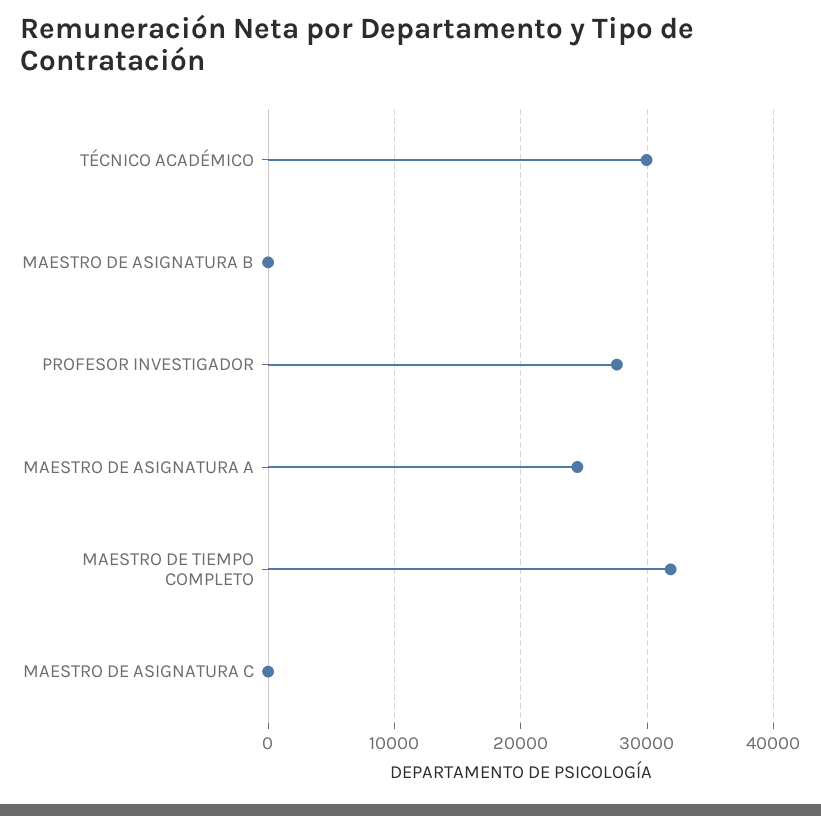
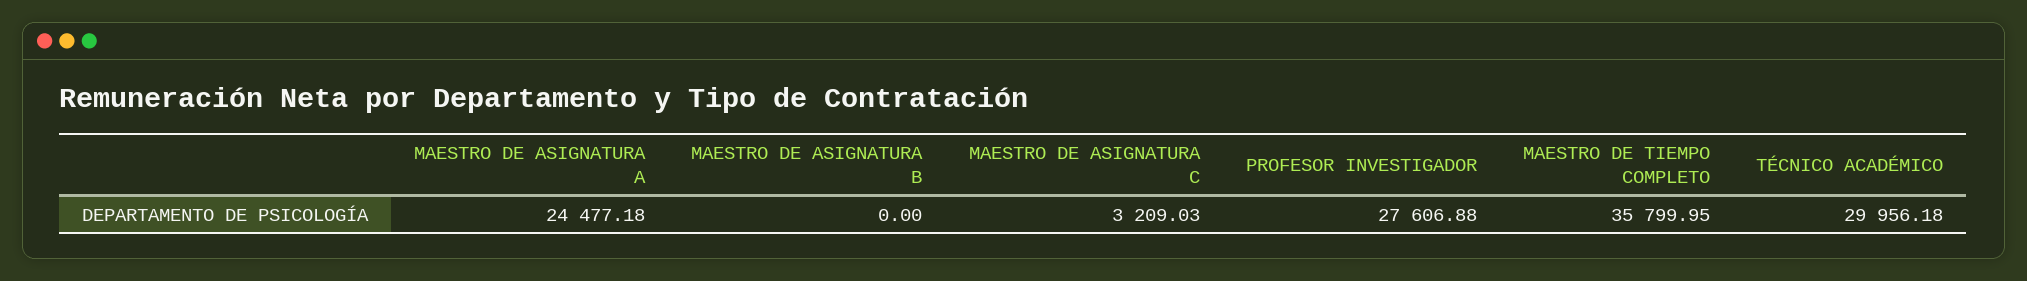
MAESTRO DE TIEMPO COMPLETO: 32000 -> 35799.95
MAESTRO DE ASIGNATURA C: 0 -> 3209.03

